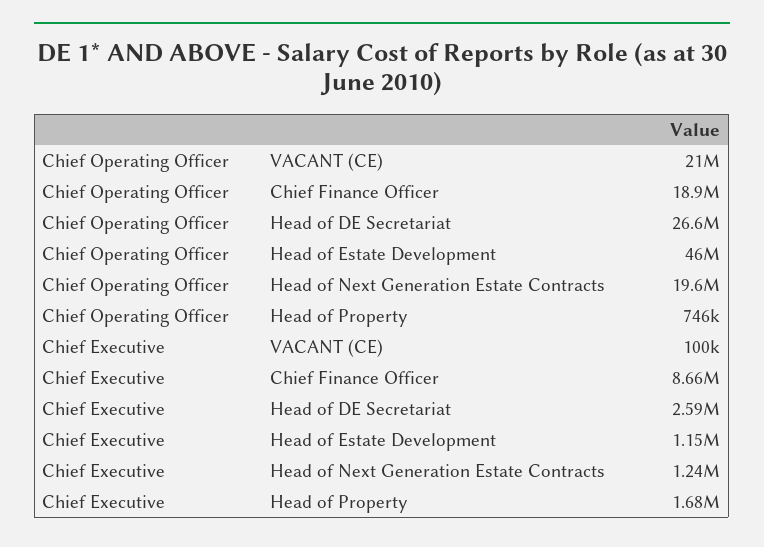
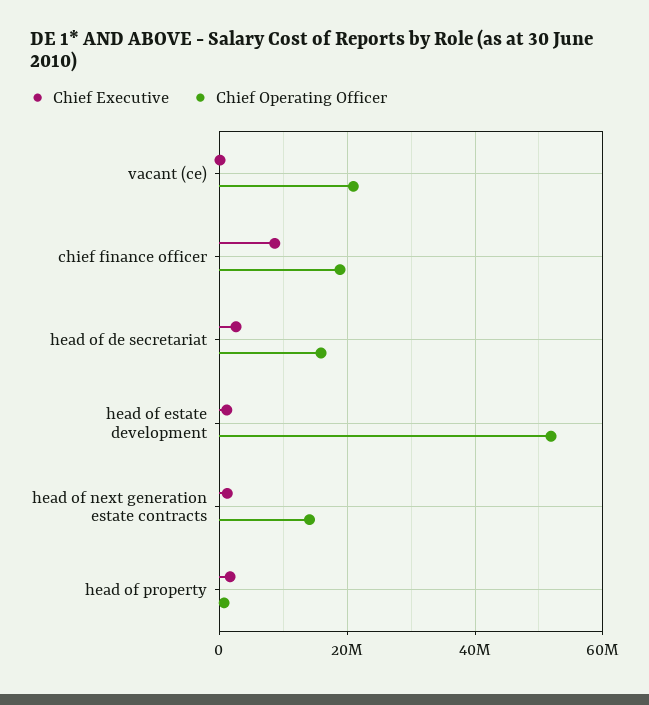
Chief Operating Officer, Head of DE Secretariat: 26600000 -> 16000000
Chief Operating Officer, Head of Estate Development: 46000000 -> 52000000
Chief Operating Officer, Head of Next Generation Estate Contracts: 19600000 -> 14000000

